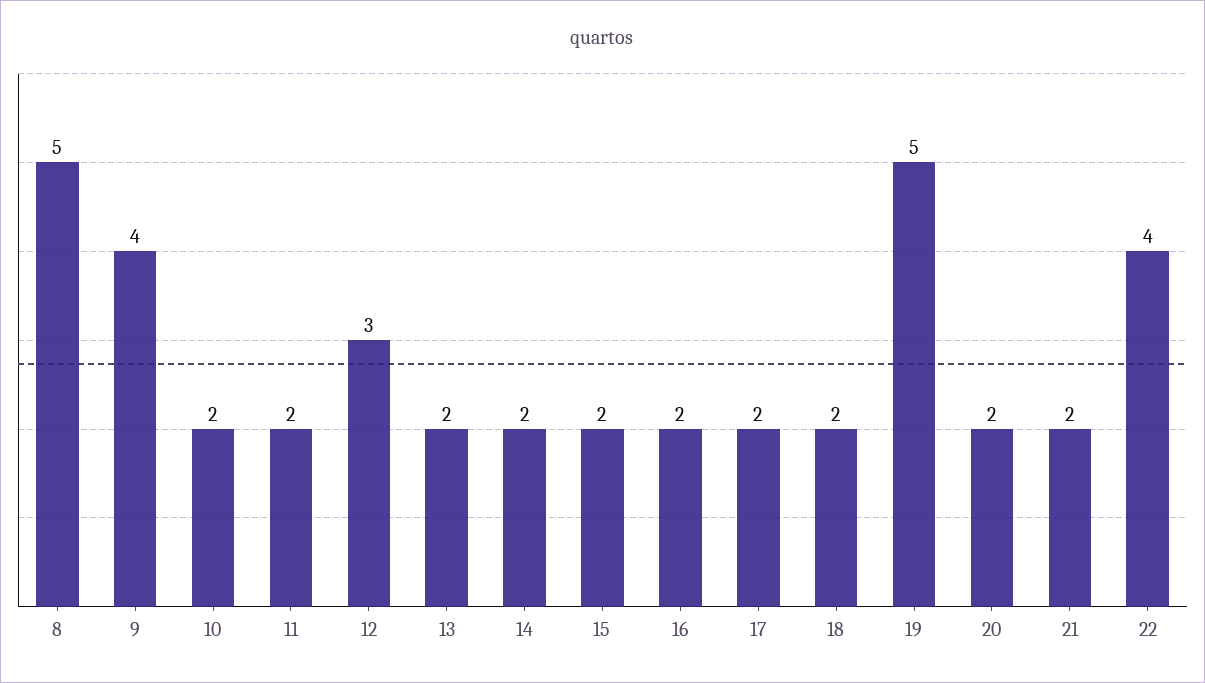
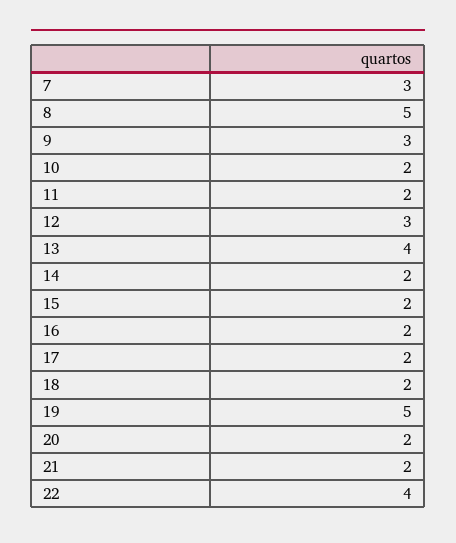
9: 4 -> 3
13: 2 -> 4
7: none -> 3

